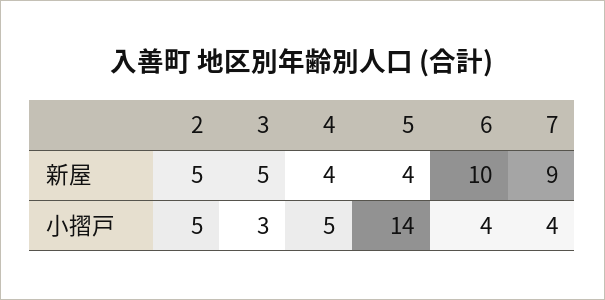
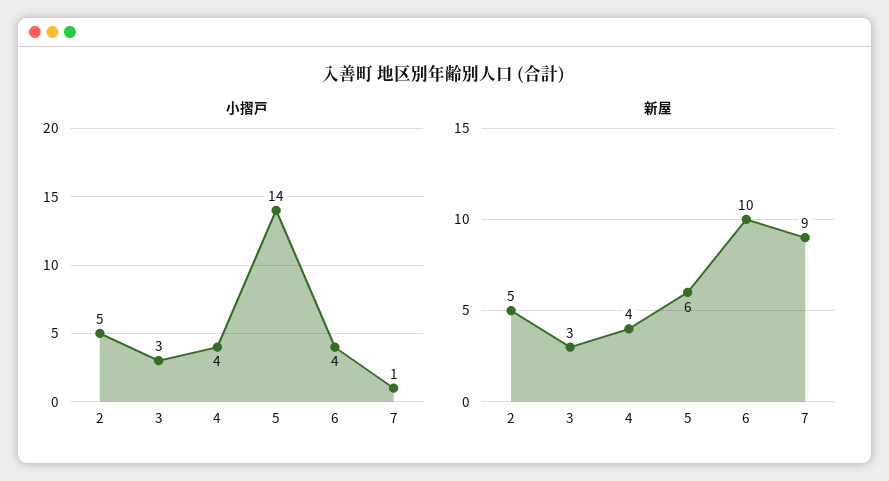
新屋, 3: 5 -> 3
新屋, 5: 4 -> 6
小摺戸, 4: 5 -> 4
小摺戸, 7: 4 -> 1

